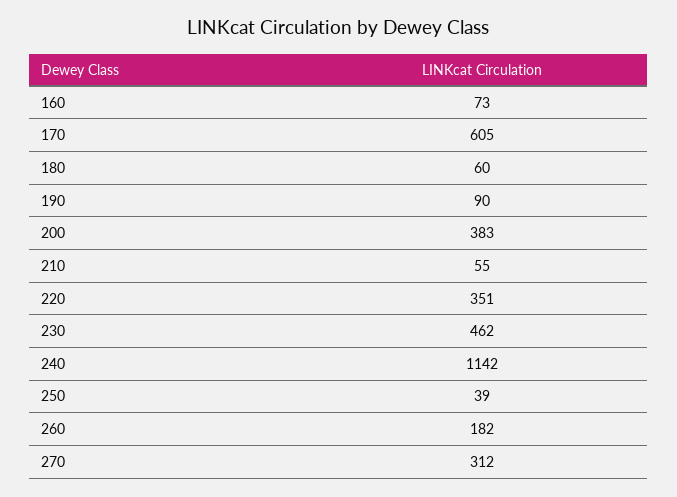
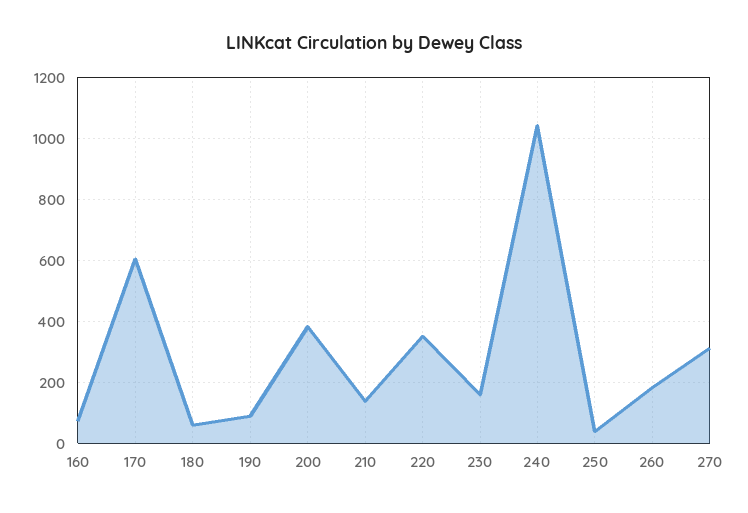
210: 55 -> 140
230: 462 -> 160
240: 1142 -> 1040

